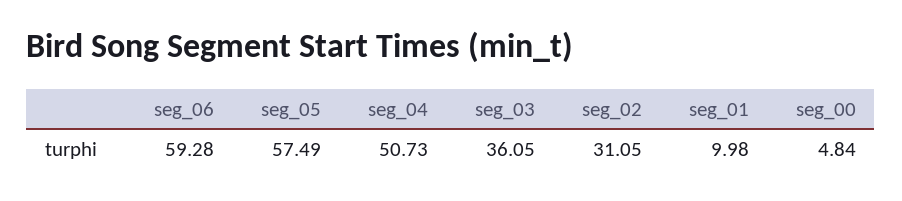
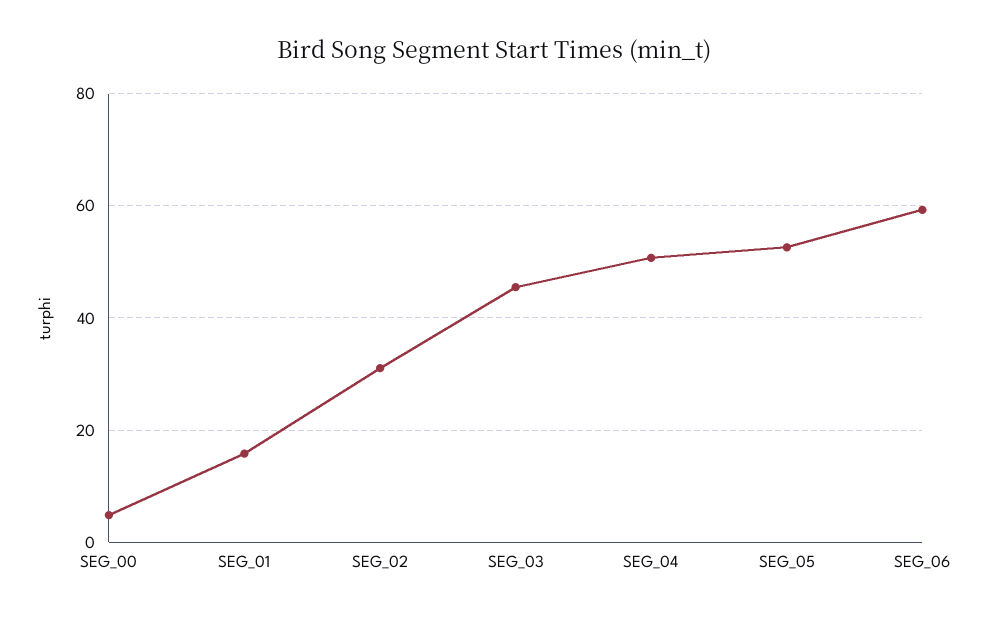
seg_05: 57.49 -> 52
seg_03: 36.05 -> 46
seg_01: 9.98 -> 16

